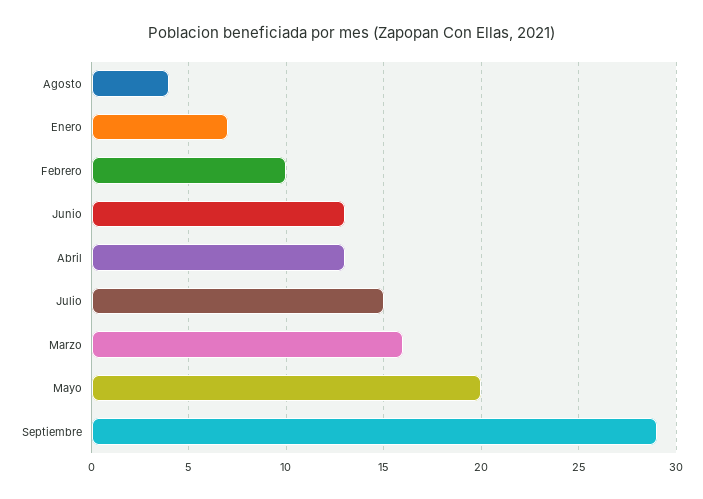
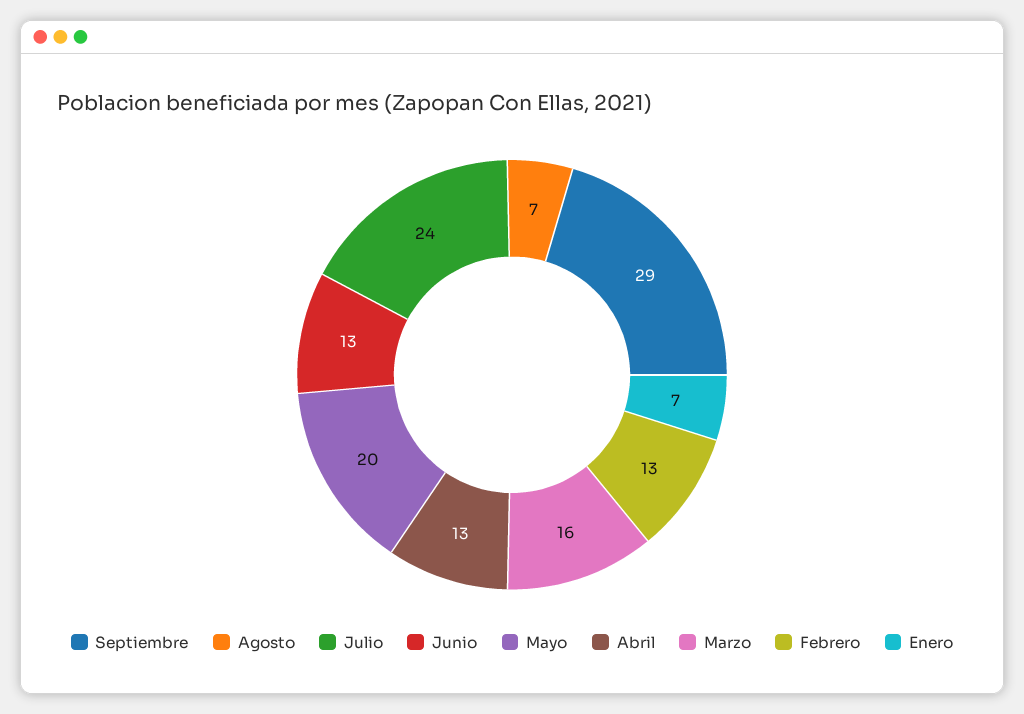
Agosto: 4 -> 7
Febrero: 10 -> 13
Julio: 15 -> 24

